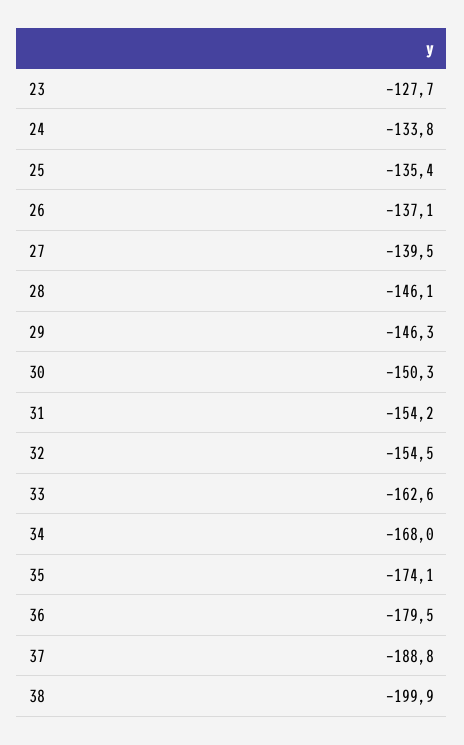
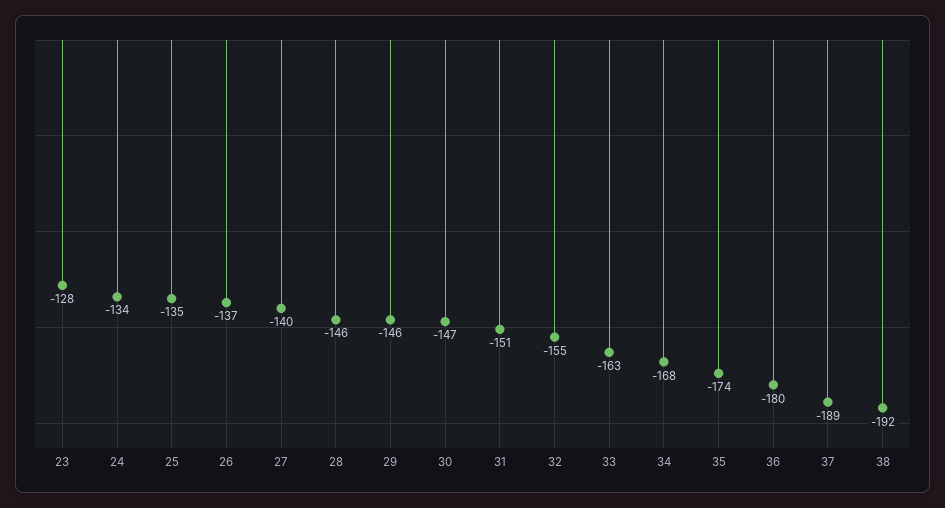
30: -150.3 -> -147
31: -154.2 -> -151
38: -199.9 -> -192

